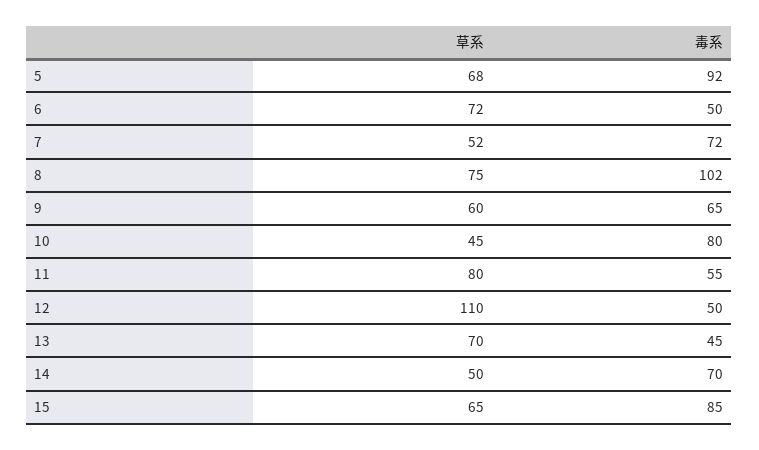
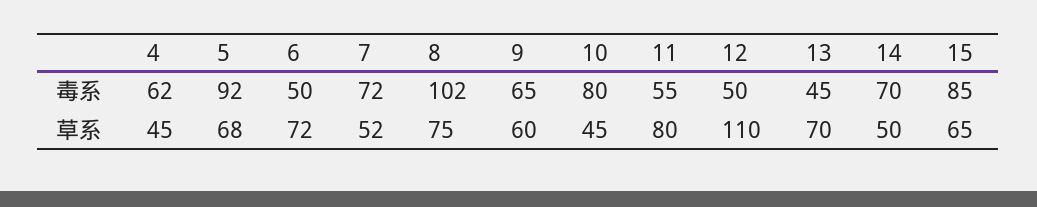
毒系, 4: none -> 62
草系, 4: none -> 45

